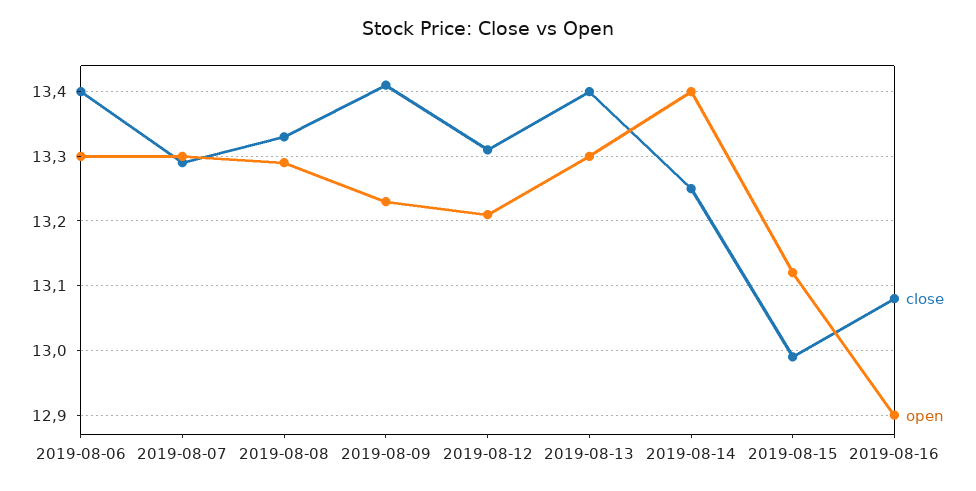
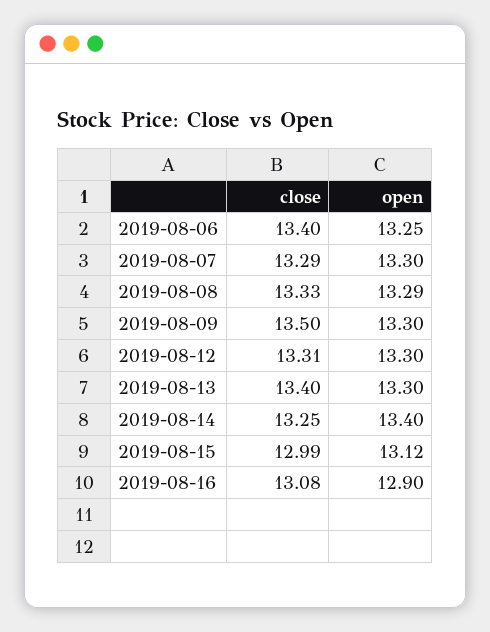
open, 2019-08-06: 13.3 -> 13.25
close, 2019-08-09: 13.41 -> 13.5
open, 2019-08-09: 13.23 -> 13.3
open, 2019-08-12: 13.21 -> 13.3

